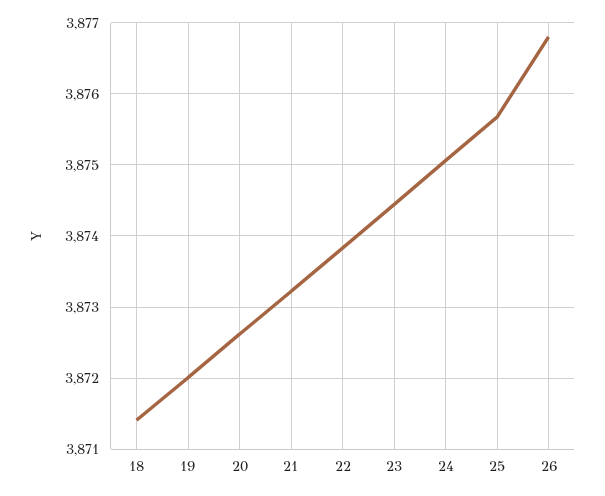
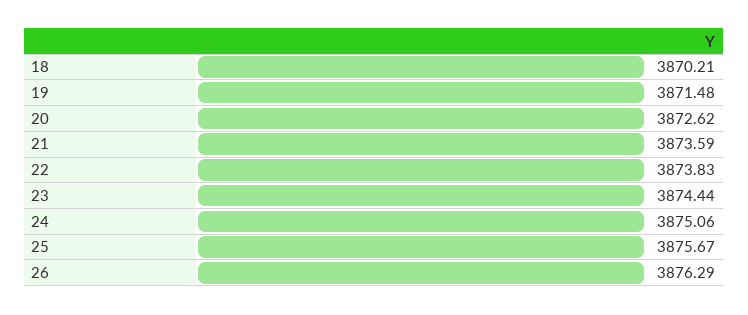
18: 3871.4 -> 3870.21
19: 3872 -> 3871.48
21: 3873.2 -> 3873.59
26: 3876.8 -> 3876.29

